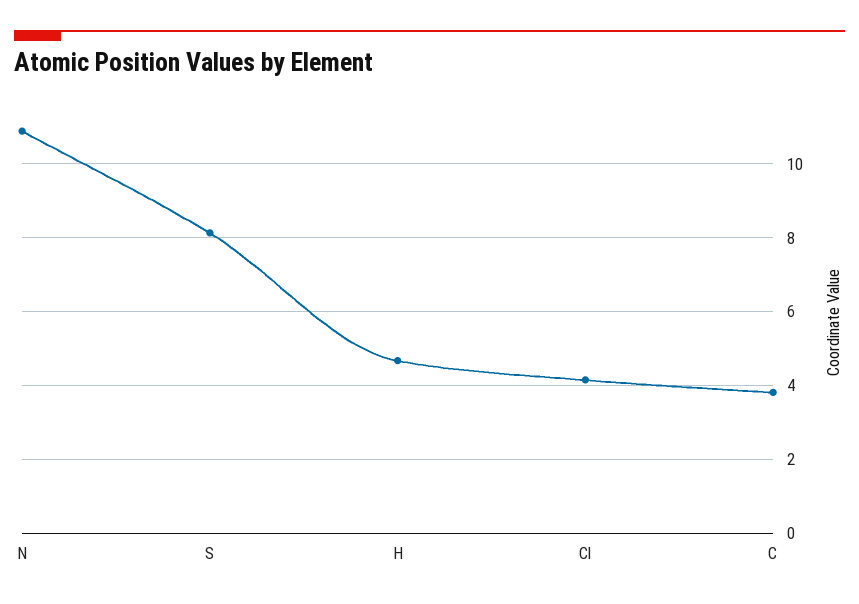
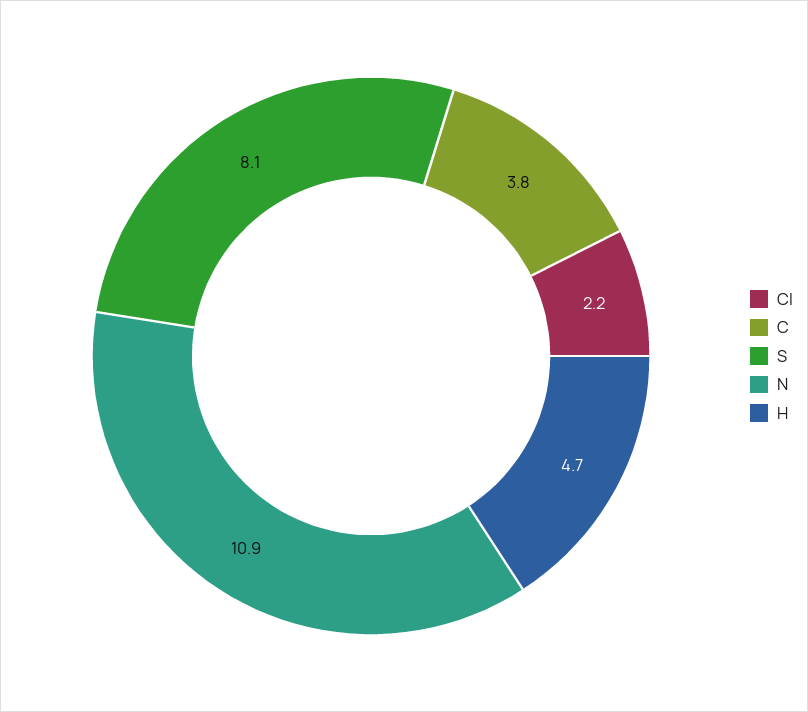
Cl: 4.2 -> 2.2

